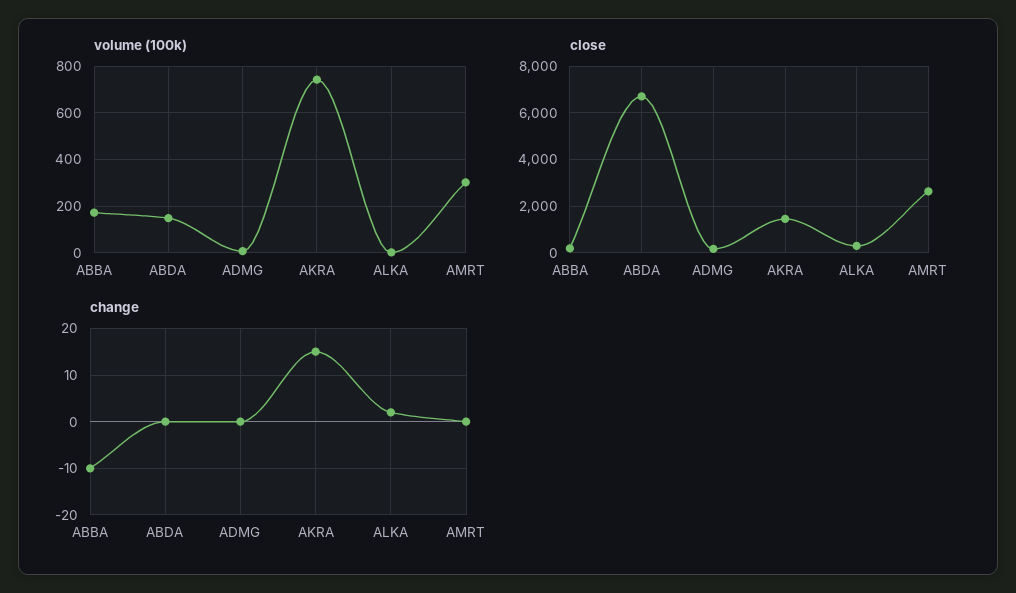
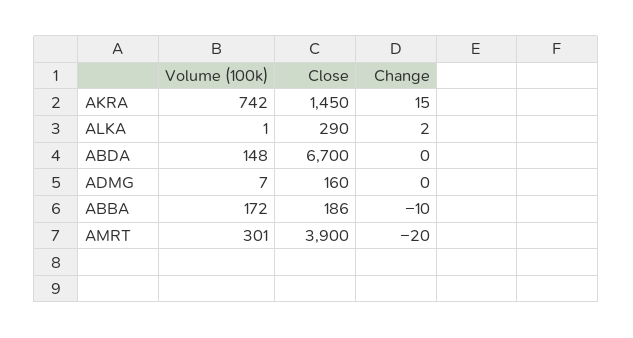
close, AMRT: 2500 -> 3900
change, AMRT: 0 -> -20

